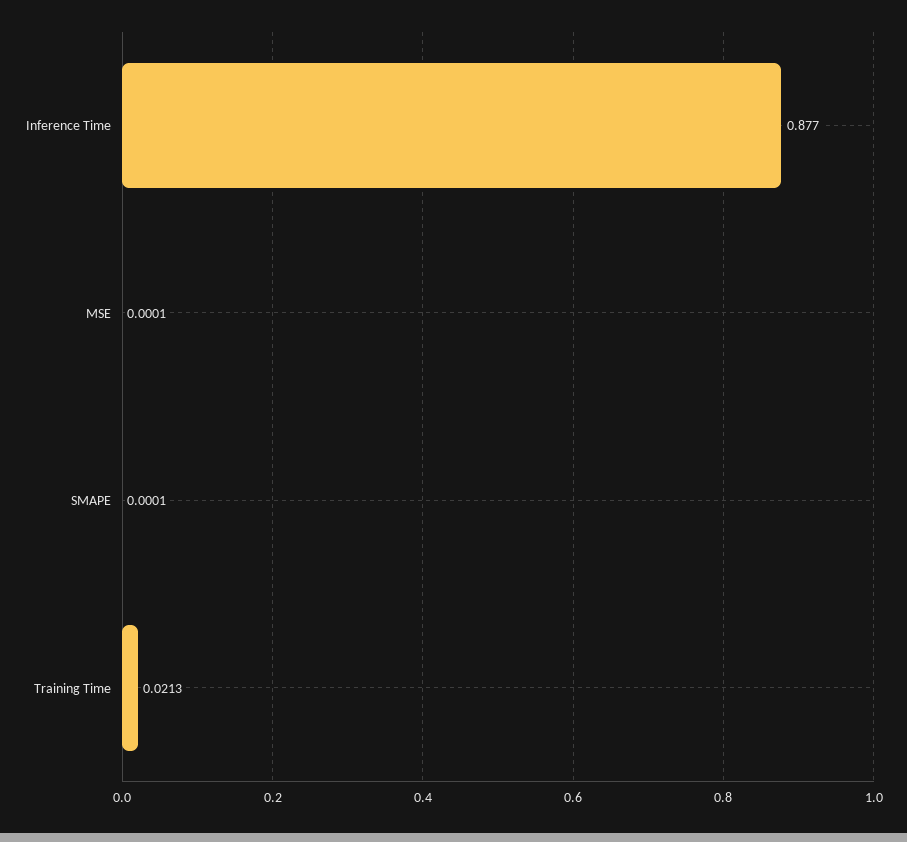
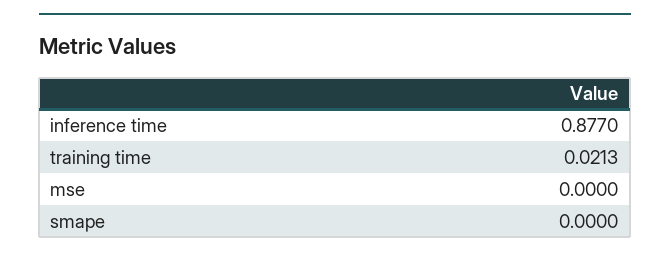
MSE: 0.0001 -> 0
SMAPE: 0.0001 -> 0

